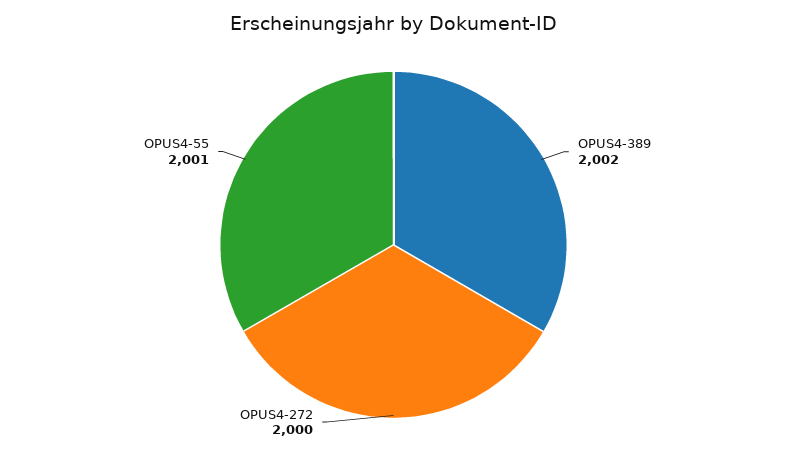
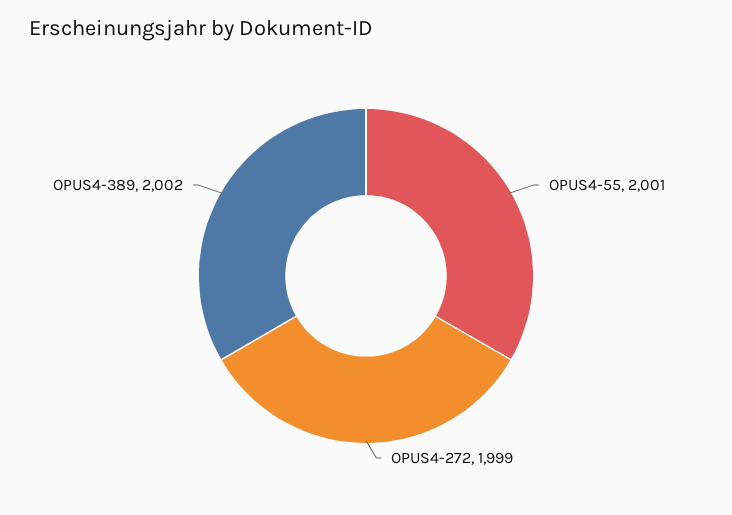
OPUS4-272: 2000 -> 1999

